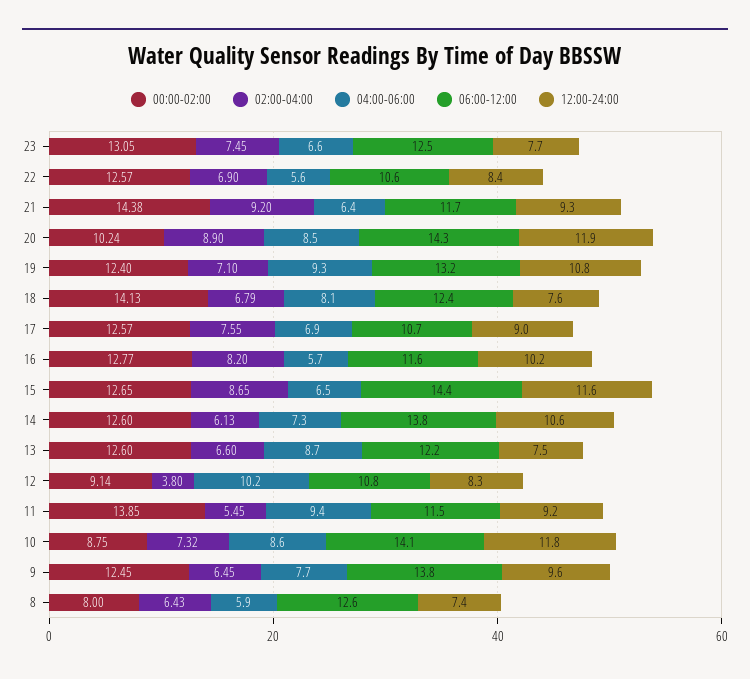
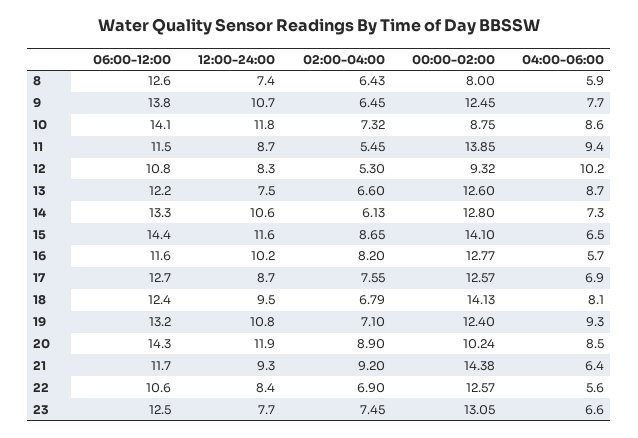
12:00-24:00, 18: 7.6 -> 9.5
06:00-12:00, 17: 10.7 -> 12.7
12:00-24:00, 17: 9 -> 8.7
00:00-02:00, 15: 12.65 -> 14.1
00:00-02:00, 14: 12.6 -> 12.8
06:00-12:00, 14: 13.8 -> 13.3
00:00-02:00, 12: 9.14 -> 9.32
02:00-04:00, 12: 3.8 -> 5.3
12:00-24:00, 11: 9.2 -> 8.7
12:00-24:00, 9: 9.6 -> 10.7

